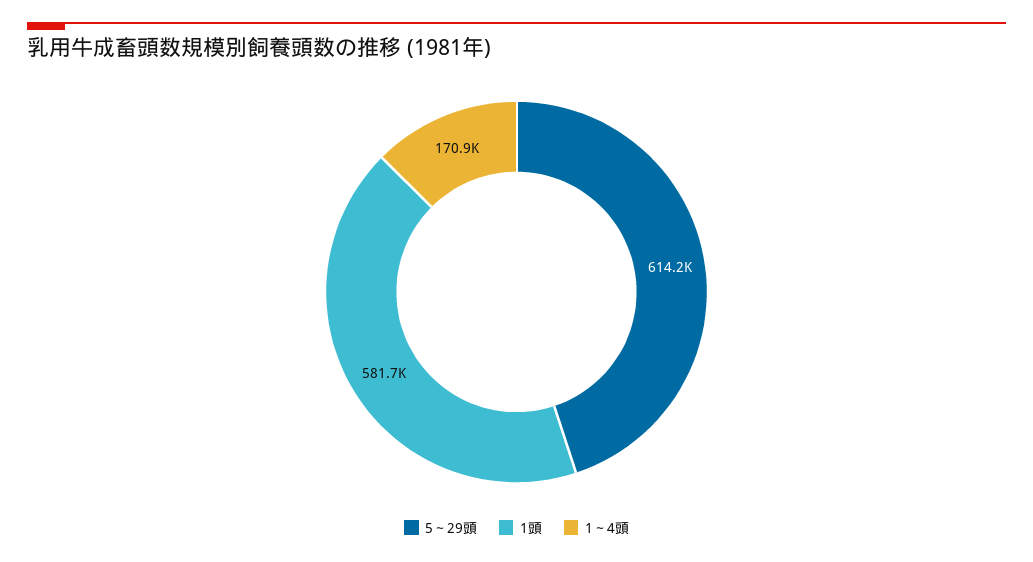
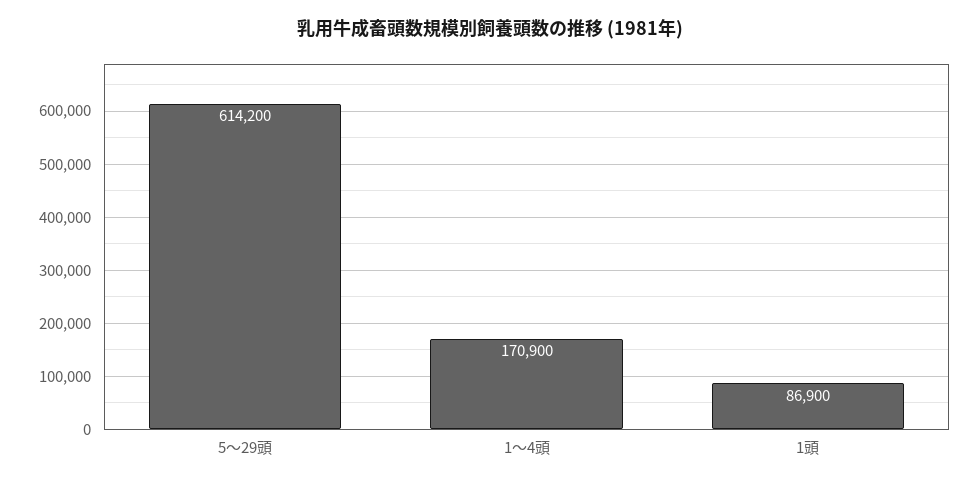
1頭: 581700 -> 86900

